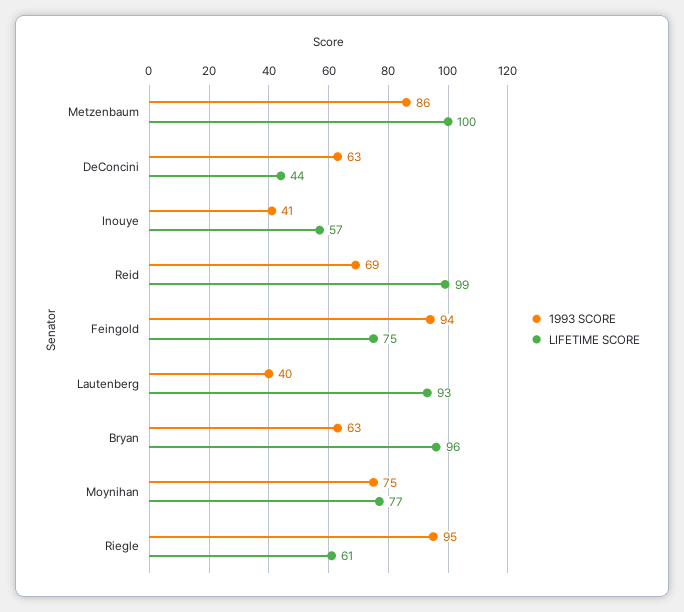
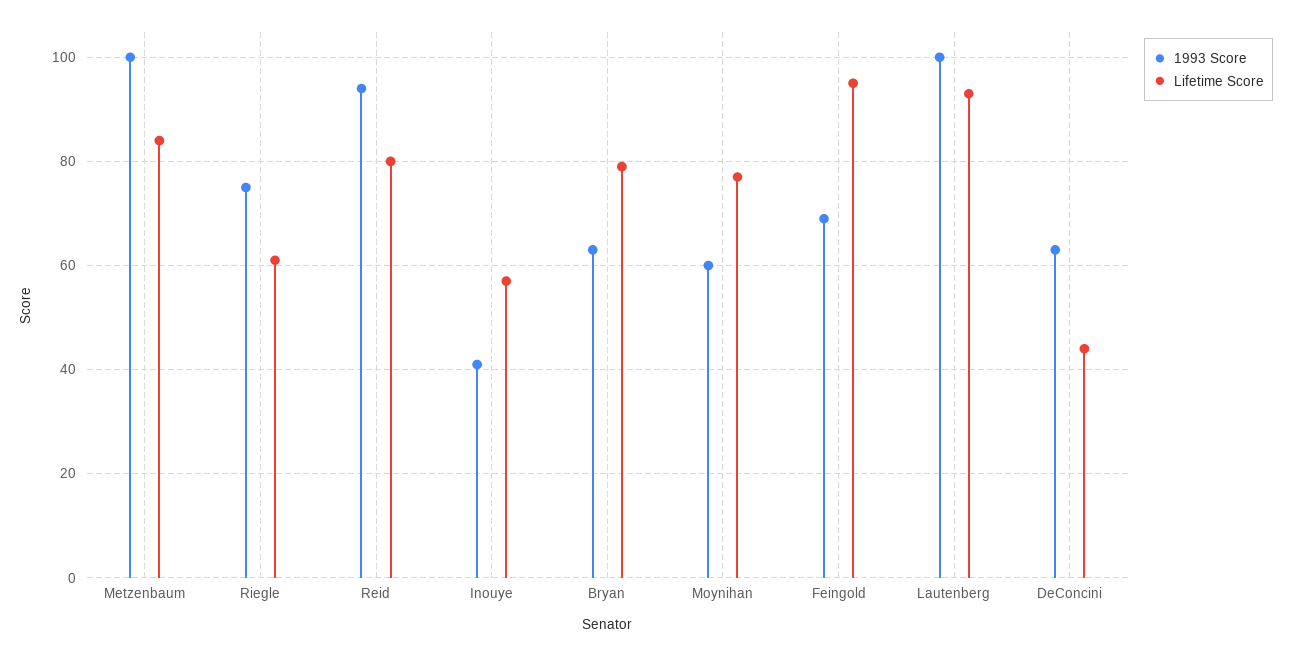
1993 SCORE, Metzenbaum: 86 -> 100
LIFETIME SCORE, Metzenbaum: 100 -> 85
1993 SCORE, Reid: 69 -> 95
LIFETIME SCORE, Reid: 99 -> 80
1993 SCORE, Feingold: 94 -> 70
LIFETIME SCORE, Feingold: 75 -> 95
1993 SCORE, Lautenberg: 40 -> 100
LIFETIME SCORE, Bryan: 96 -> 80
1993 SCORE, Moynihan: 75 -> 60
1993 SCORE, Riegle: 95 -> 75

